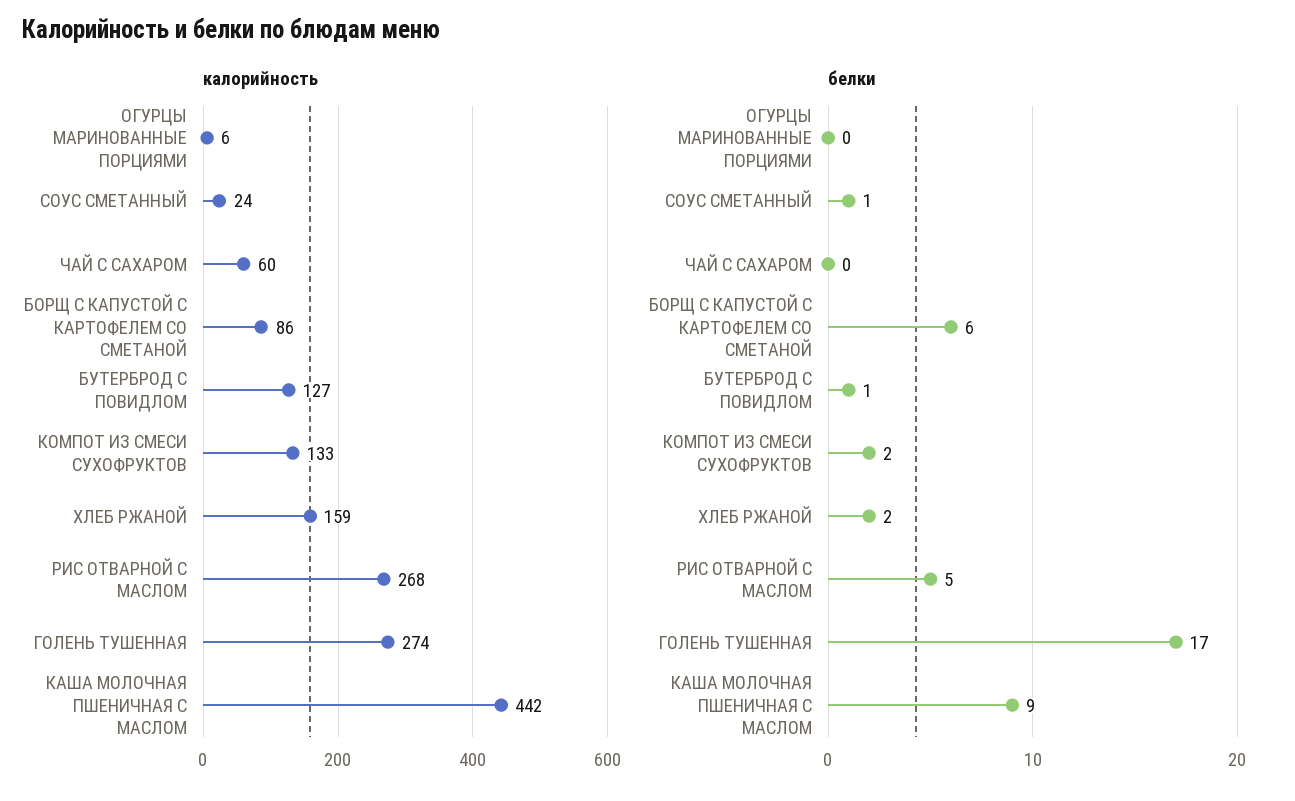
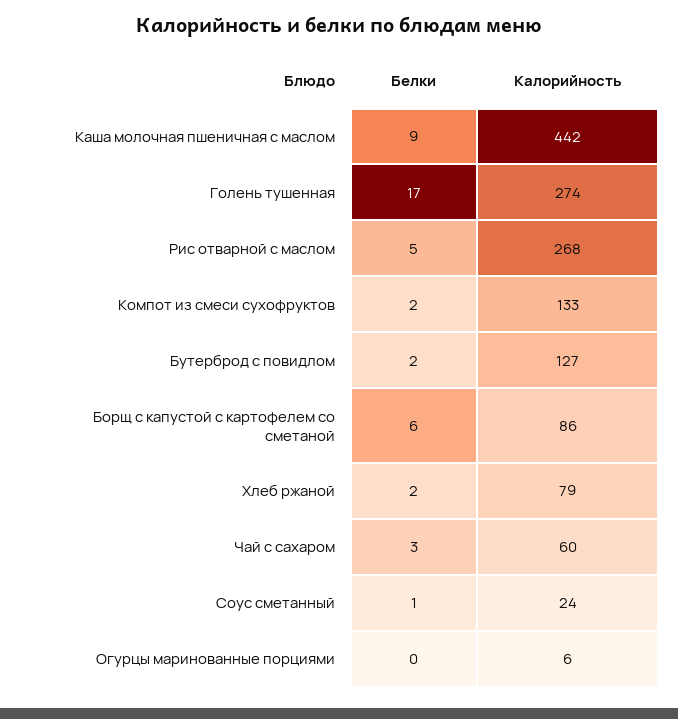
калорийность, ХЛЕБ РЖАНОЙ: 159 -> 79
белки, ЧАЙ С САХАРОМ: 0 -> 3
белки, БУТЕРБРОД С ПОВИДЛОМ: 1 -> 2

